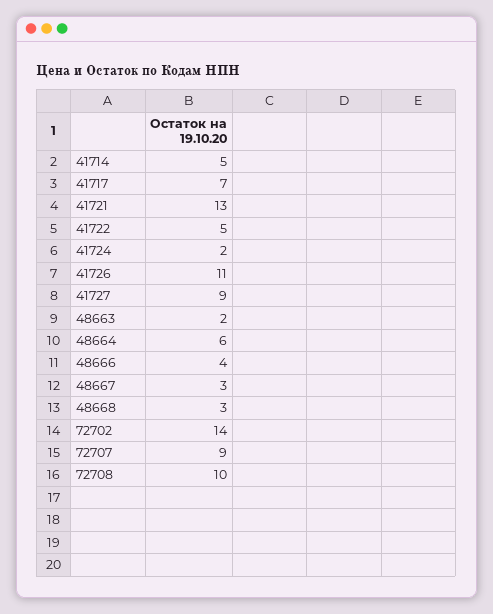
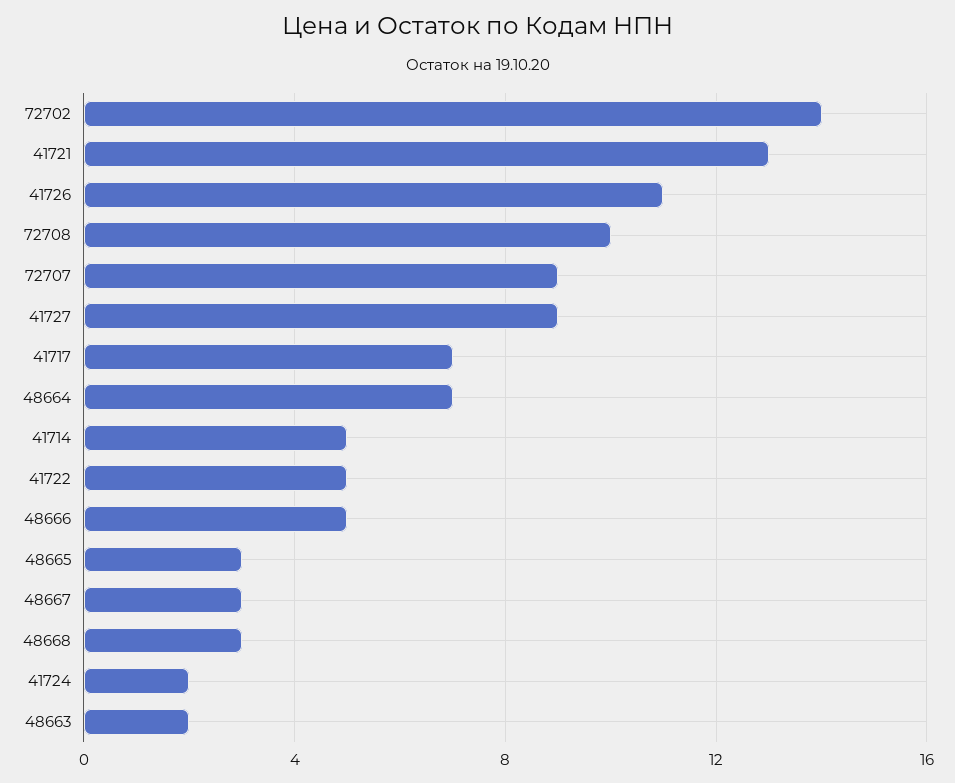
48664: 6 -> 7
48666: 4 -> 5
48665: none -> 3

